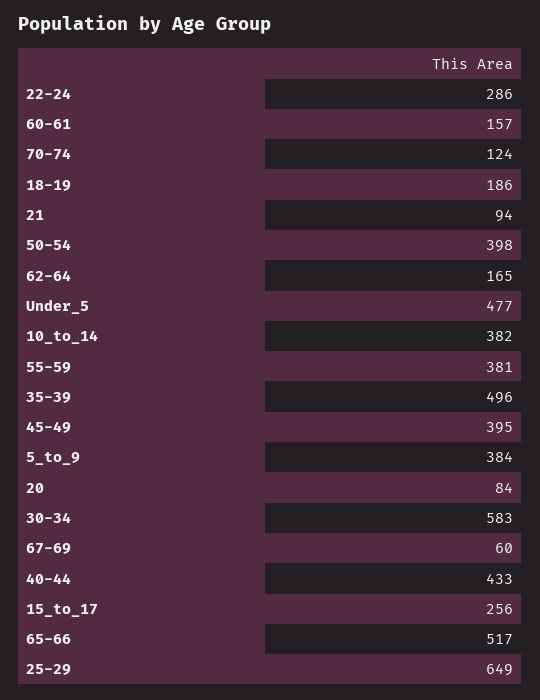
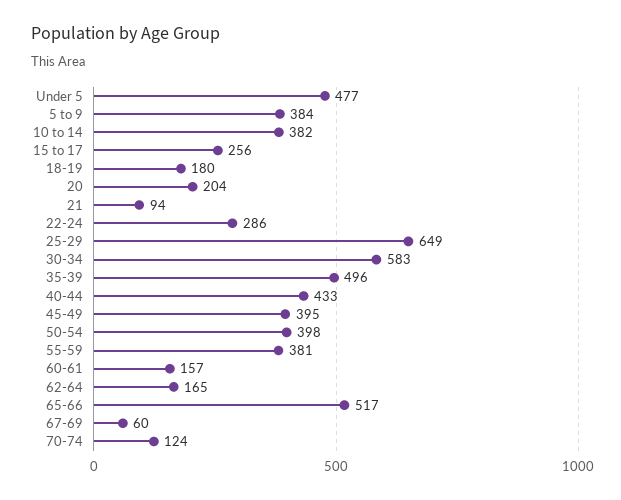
18-19: 186 -> 180
20: 84 -> 204

